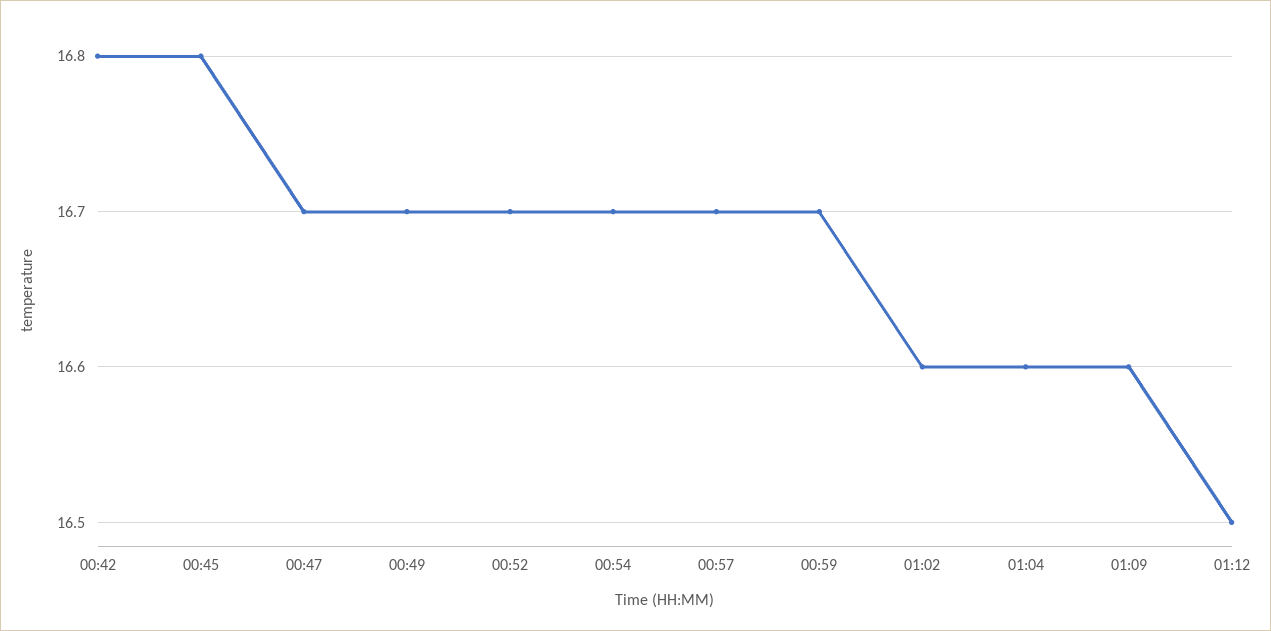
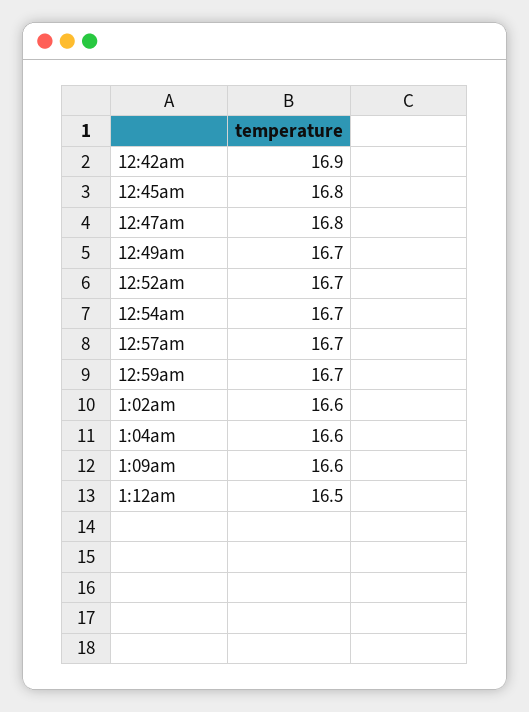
00:42: 16.8 -> 16.9
00:47: 16.7 -> 16.8

